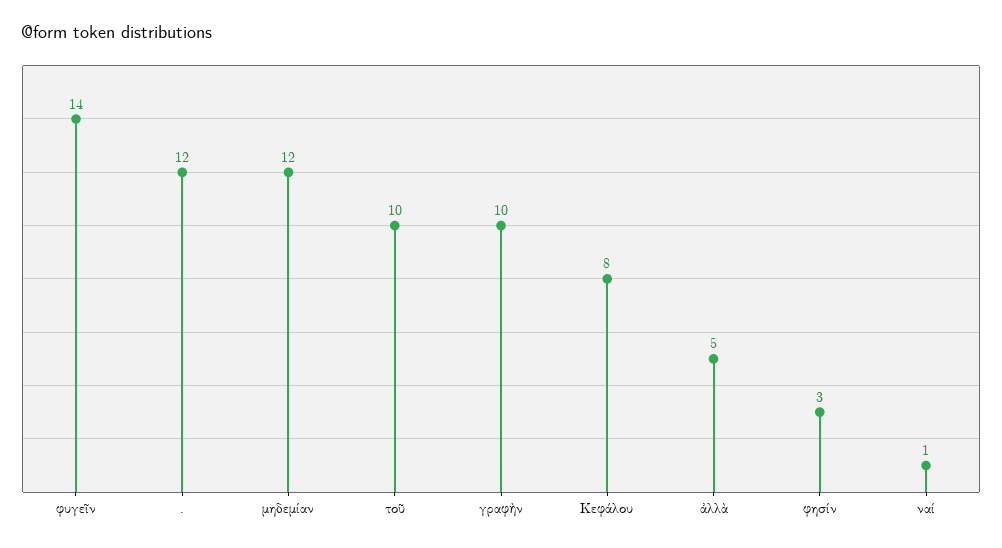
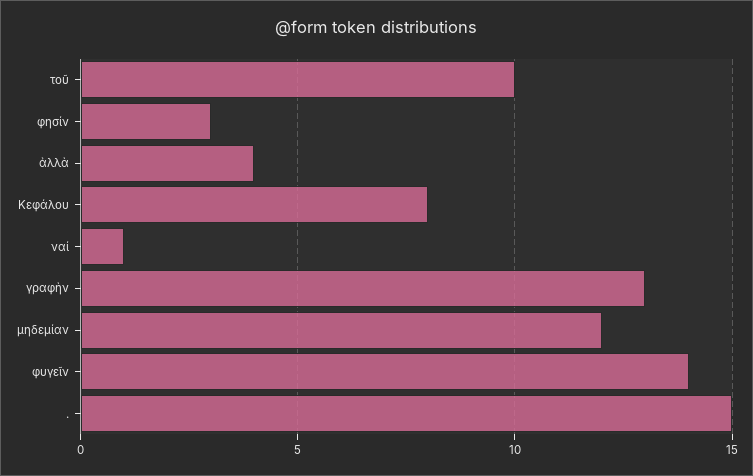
.: 12 -> 15
γραφὴν: 10 -> 13
ἀλλὰ: 5 -> 4

